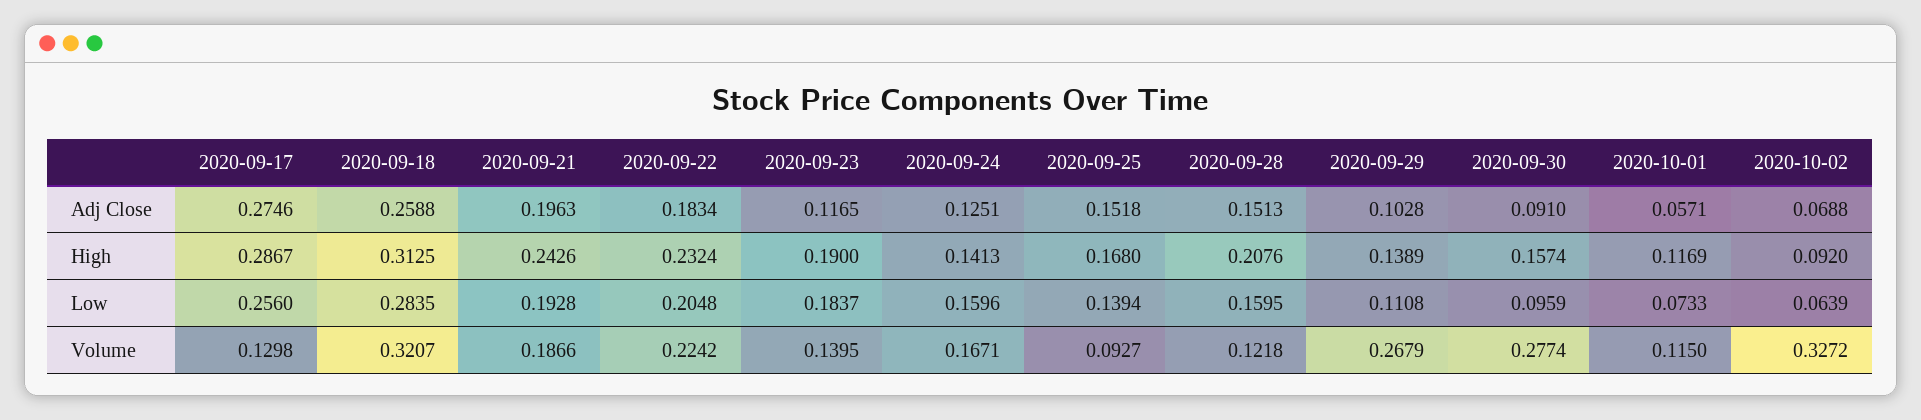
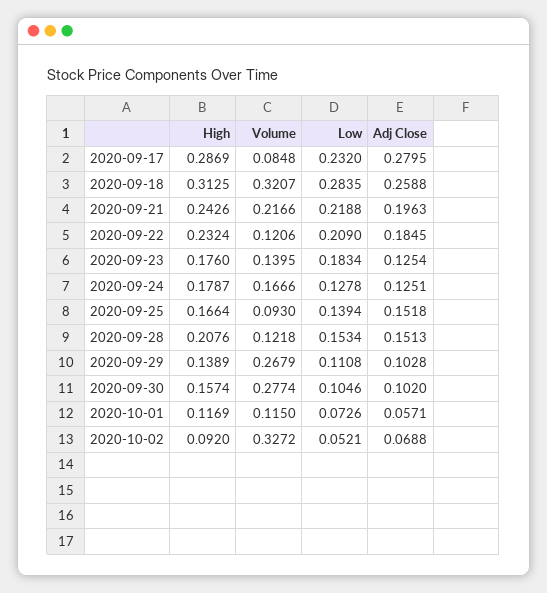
2020-09-17, Adj Close: 0.2746 -> 0.2795
2020-09-22, Adj Close: 0.1834 -> 0.1845
2020-09-23, Adj Close: 0.1165 -> 0.1254
2020-09-30, Adj Close: 0.091 -> 0.102
2020-09-17, High: 0.2867 -> 0.2869
2020-09-23, High: 0.19 -> 0.176
2020-09-24, High: 0.1413 -> 0.1787
2020-09-25, High: 0.168 -> 0.1664
2020-09-17, Low: 0.256 -> 0.232
2020-09-21, Low: 0.1928 -> 0.2188
2020-09-22, Low: 0.2048 -> 0.209
2020-09-23, Low: 0.1837 -> 0.1834
2020-09-24, Low: 0.1596 -> 0.1278
2020-09-28, Low: 0.1595 -> 0.1534
2020-09-30, Low: 0.0959 -> 0.1046
2020-10-01, Low: 0.0733 -> 0.0726
2020-10-02, Low: 0.0639 -> 0.0521
2020-09-17, Volume: 0.1298 -> 0.0848
2020-09-21, Volume: 0.1866 -> 0.2166
2020-09-22, Volume: 0.2242 -> 0.1206
2020-09-24, Volume: 0.1671 -> 0.1666
2020-09-25, Volume: 0.0927 -> 0.093

